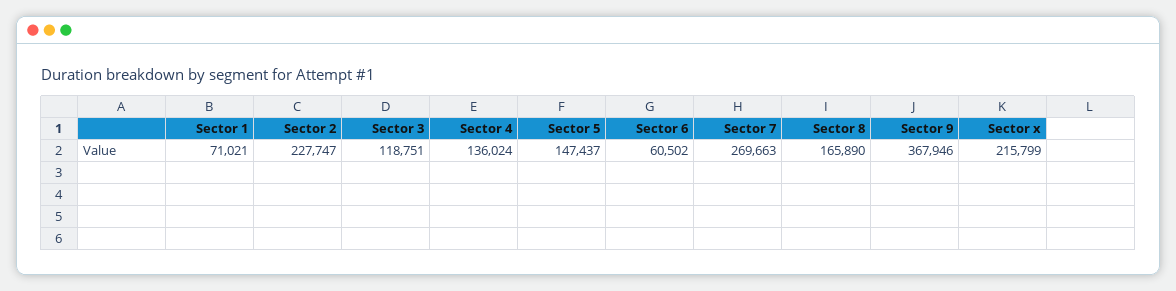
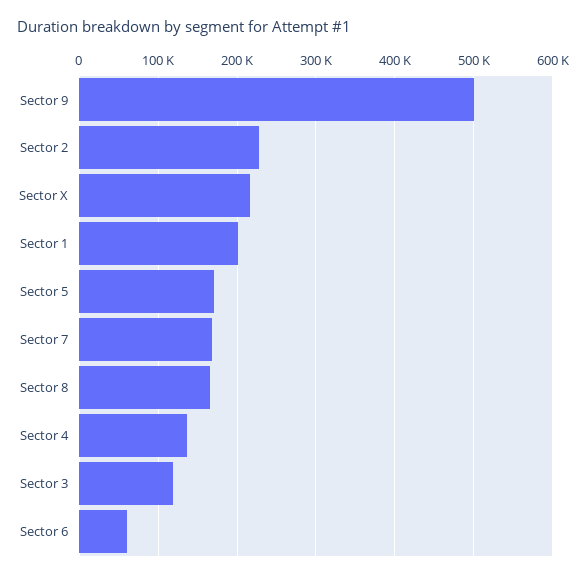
Sector 1: 71021 -> 200000
Sector 5: 147437 -> 170000
Sector 7: 269663 -> 170000
Sector 9: 367946 -> 500000

